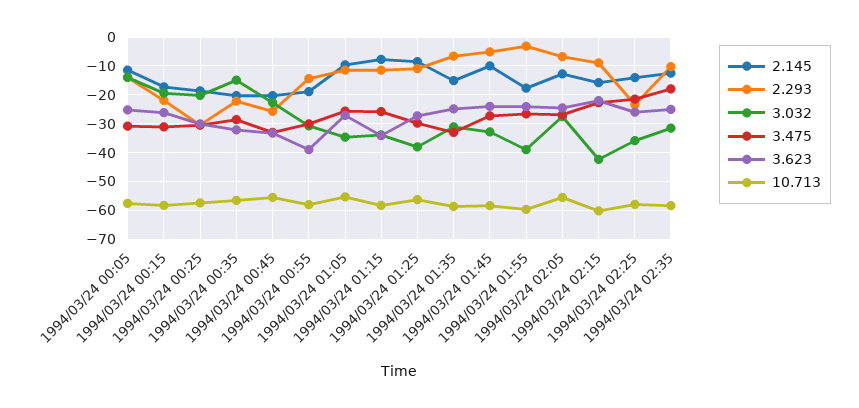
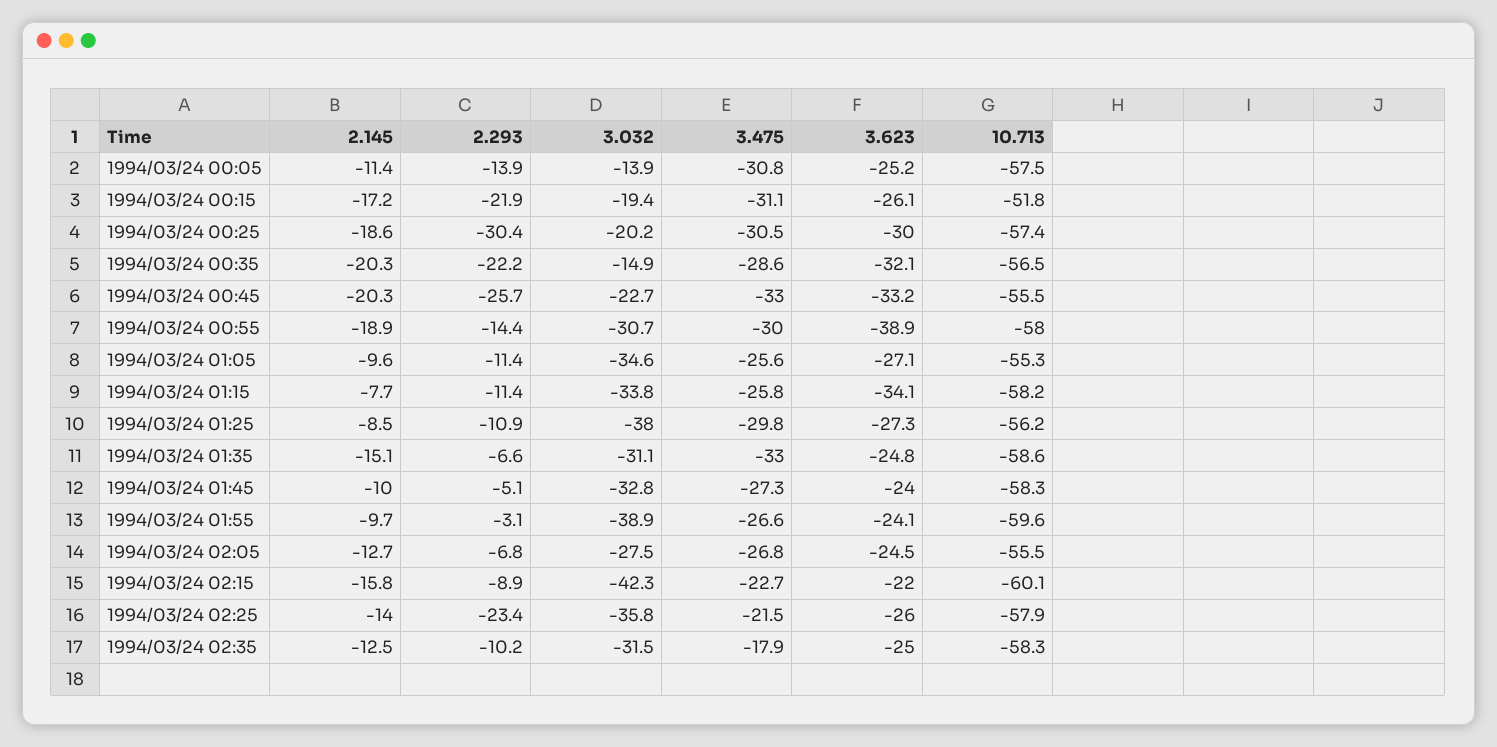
10.713, 1994/03/24 00:15: -57.5 -> -51.8
2.145, 1994/03/24 01:55: -17.5 -> -9.7

